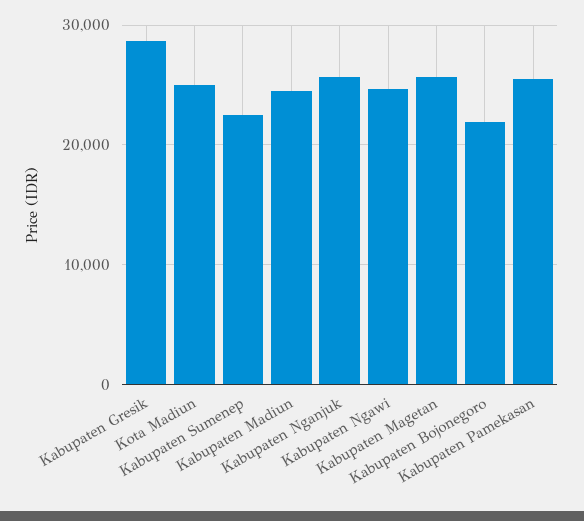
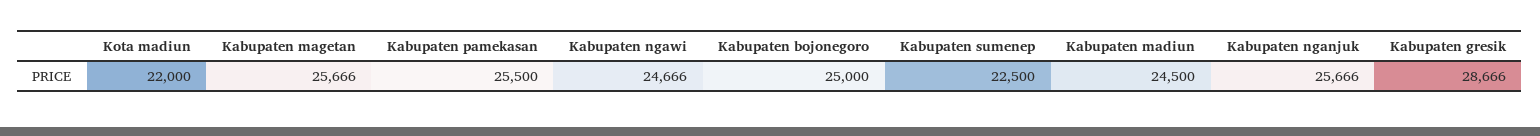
Kota Madiun: 25000 -> 22000
Kabupaten Bojonegoro: 22000 -> 25000

